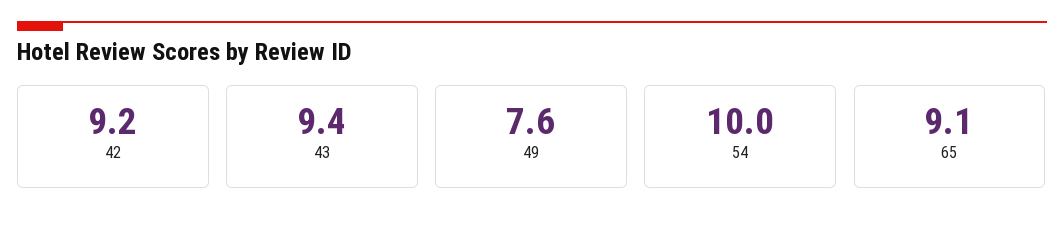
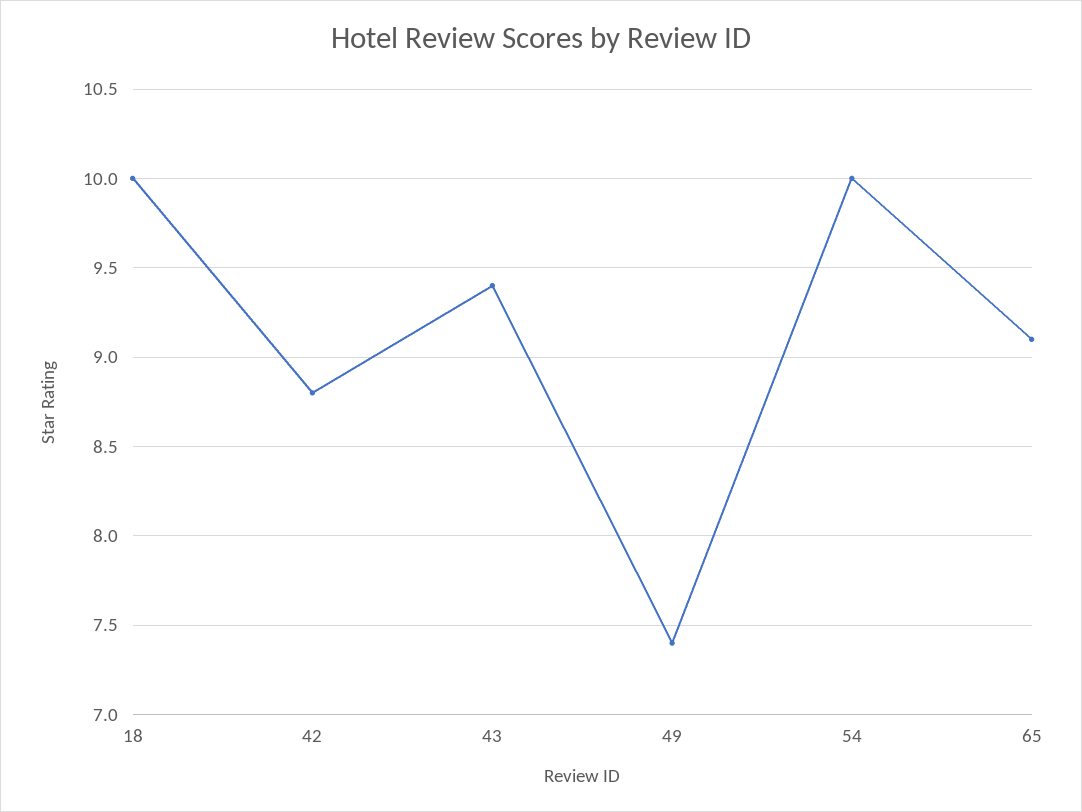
42: 9.2 -> 8.8
49: 7.6 -> 7.4
18: none -> 10

